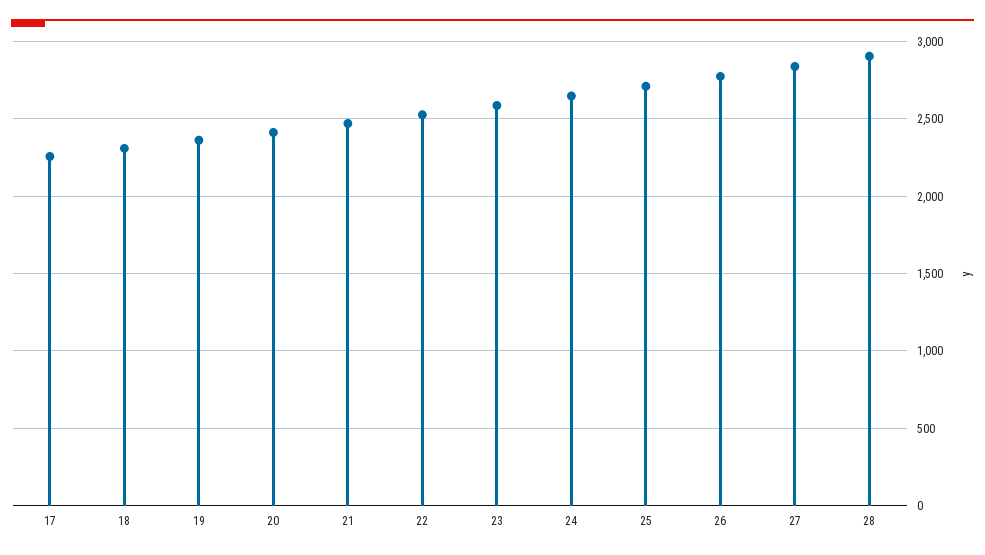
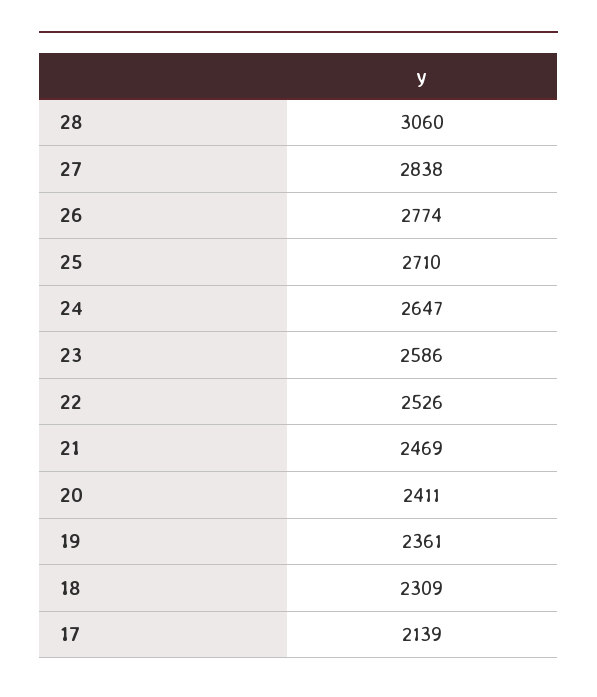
17: 2250 -> 2139
28: 2900 -> 3060

